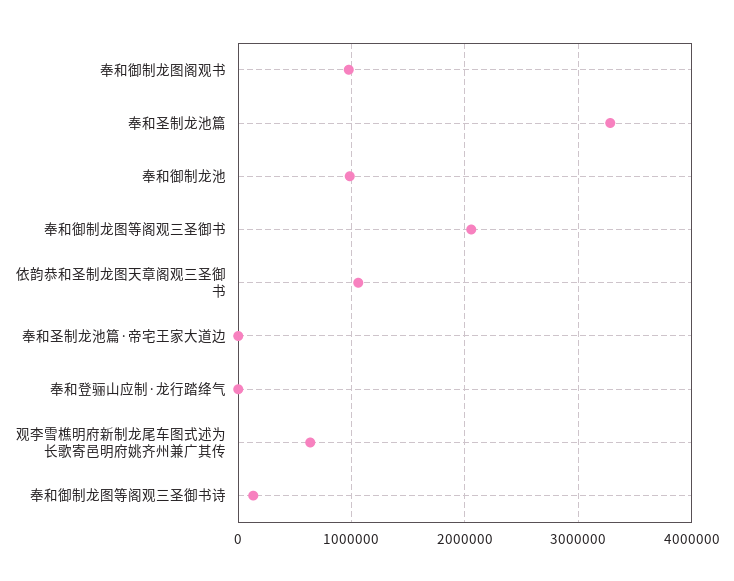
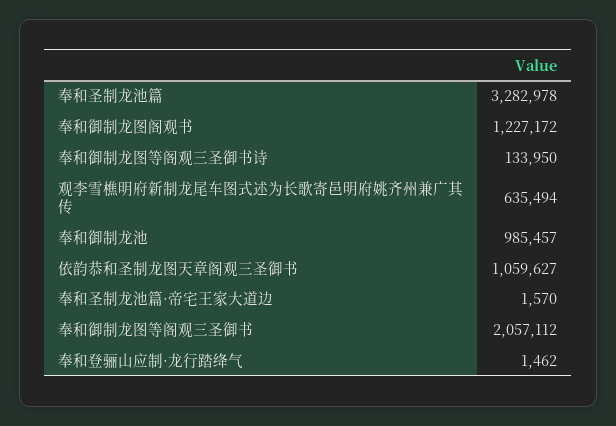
奉和御制龙图阁观书: 1000000 -> 1227172

